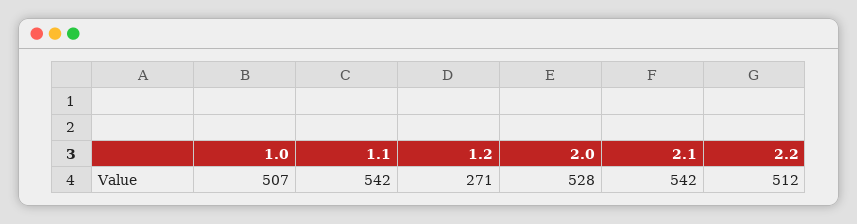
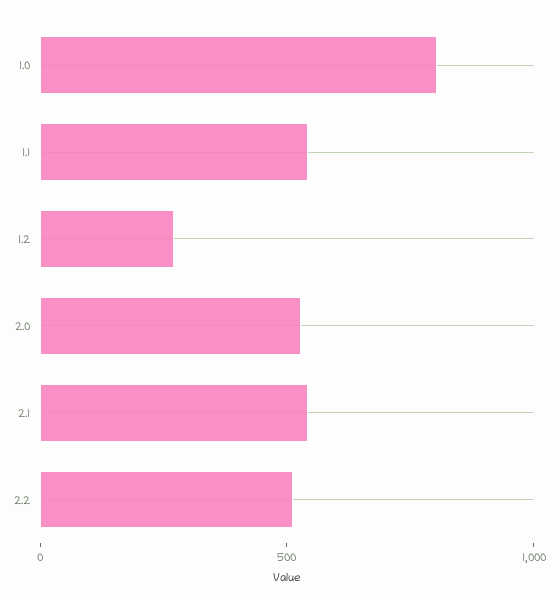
1.0: 507 -> 800

